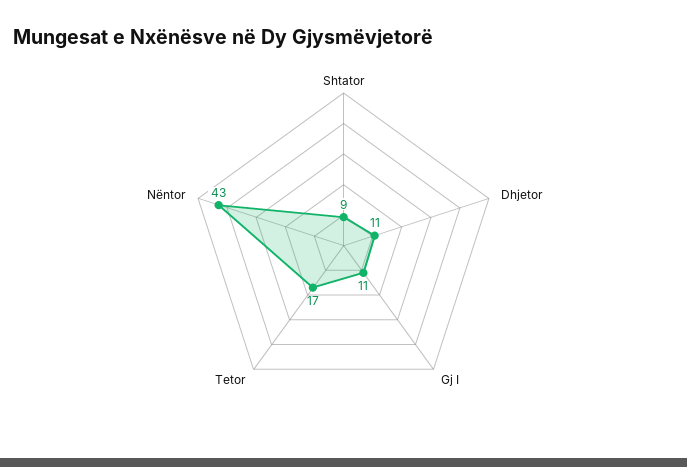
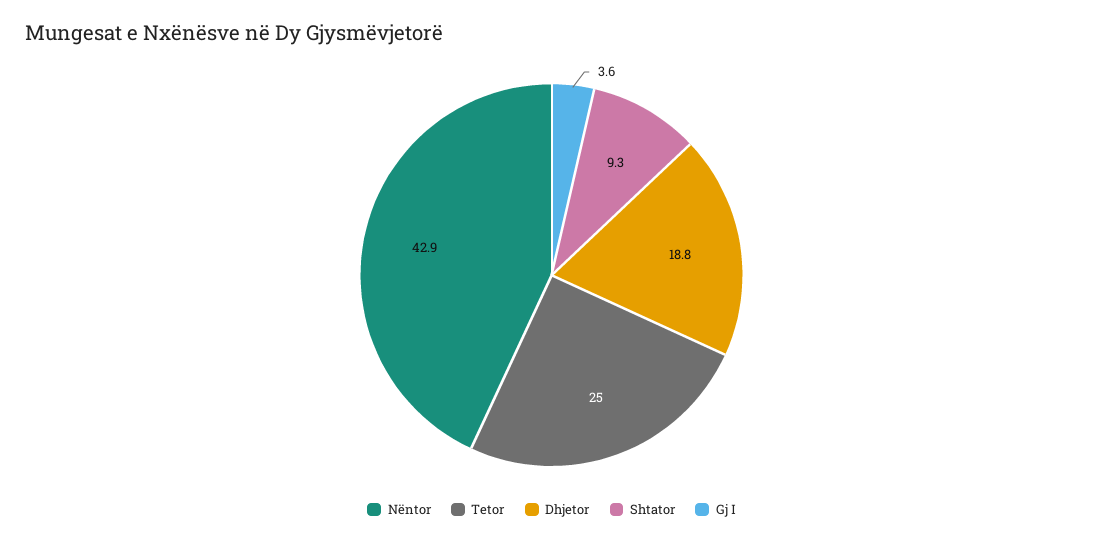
Dhjetor: 11 -> 18.8
Gj I: 11 -> 3.6
Tetor: 17 -> 25

